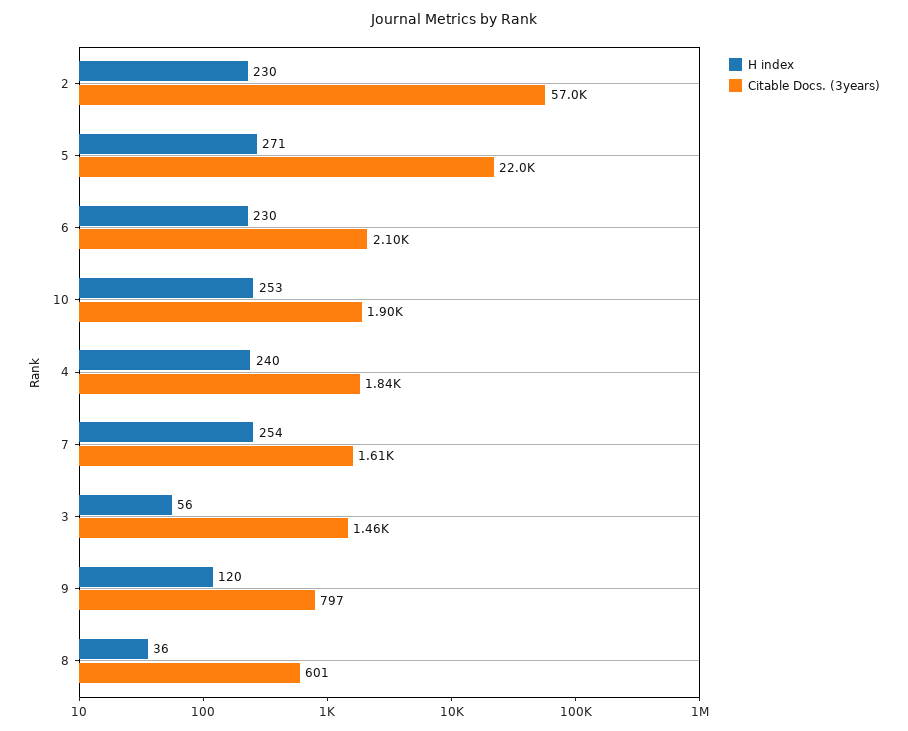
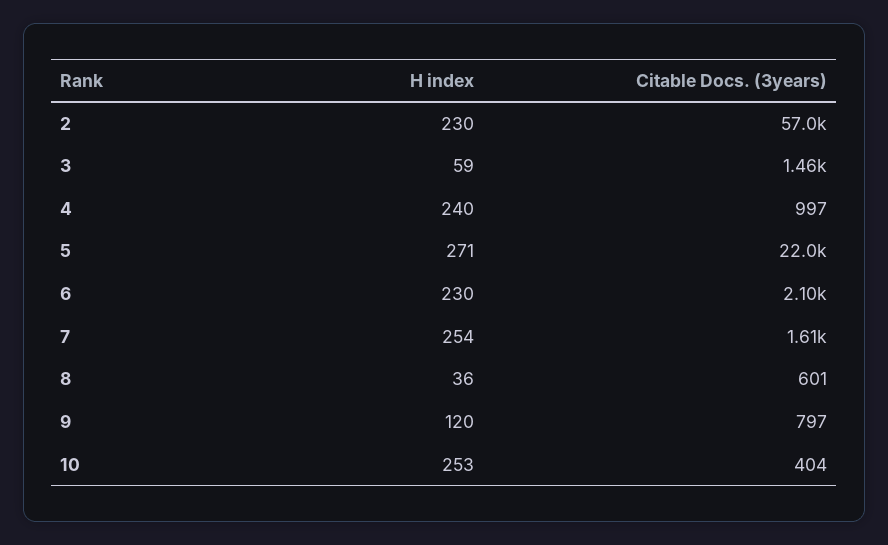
Citable Docs. (3years), 10: 1900 -> 404
Citable Docs. (3years), 4: 1840 -> 997
H index, 3: 56 -> 59

